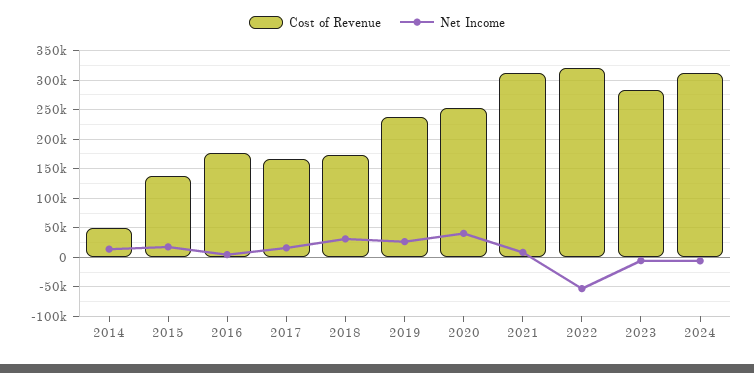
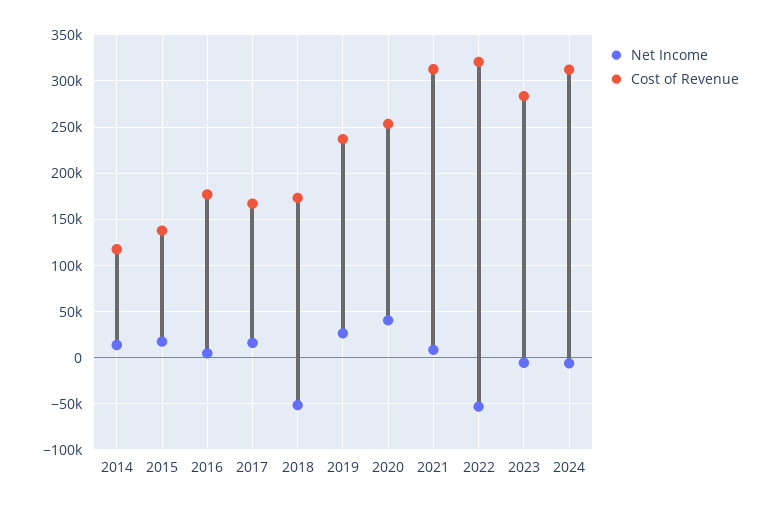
Cost of Revenue, 2014: 50000 -> 120000
Net Income, 2018: 25000 -> -50000

